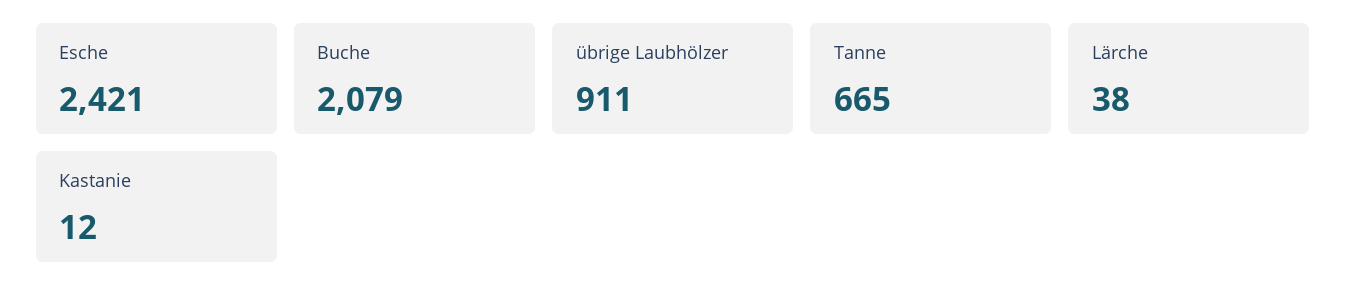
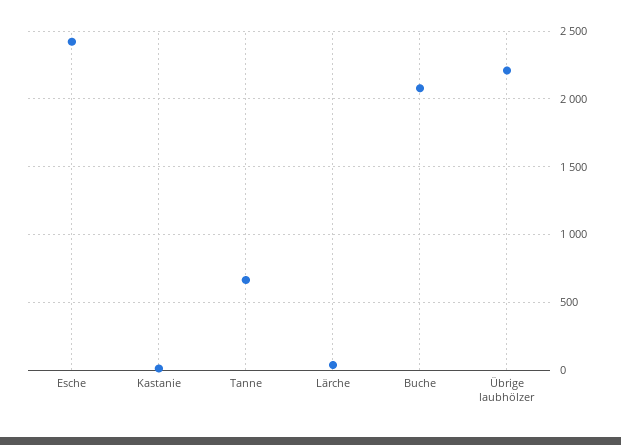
übrige Laubhölzer: 911 -> 2200

